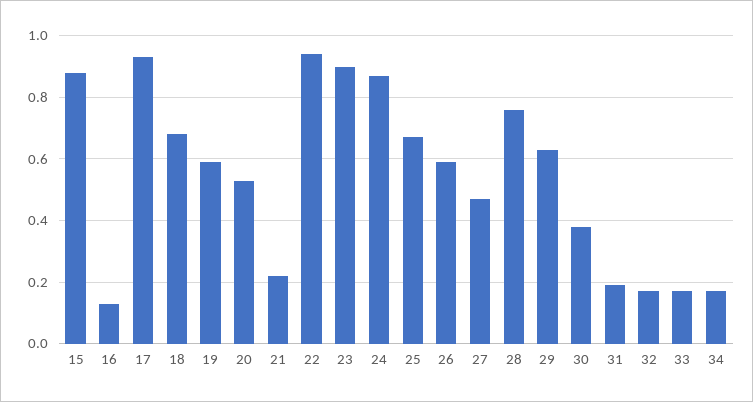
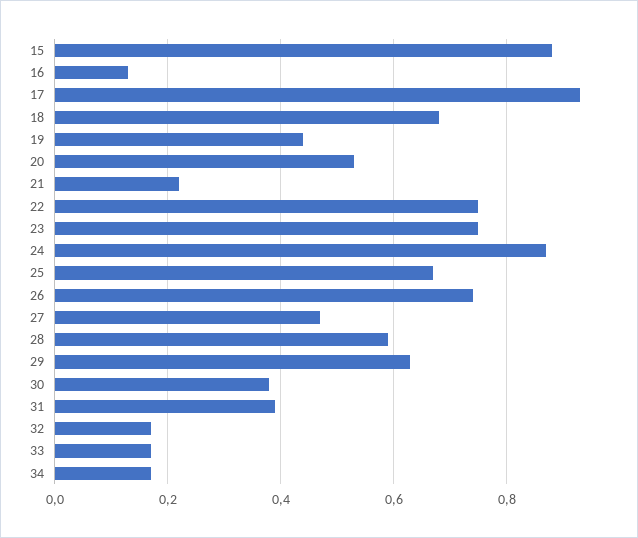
19: 0.6 -> 0.45
22: 0.95 -> 0.75
23: 0.9 -> 0.75
26: 0.6 -> 0.75
28: 0.75 -> 0.6
31: 0.2 -> 0.4

